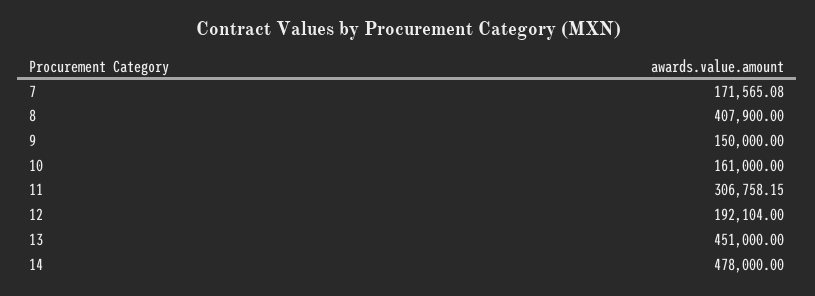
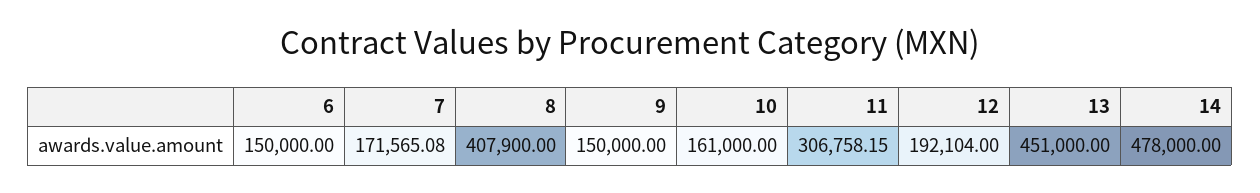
6: none -> 150000

